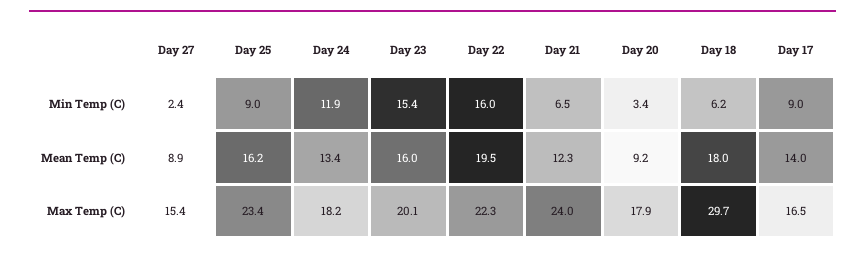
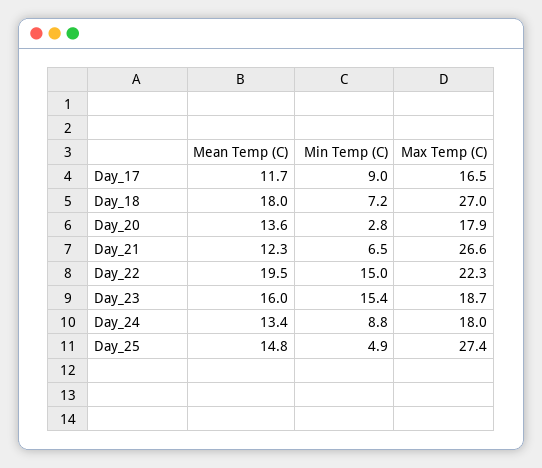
Day 27, Min Temp (C): 2.4 -> none
Day 25, Min Temp (C): 9 -> 4.9
Day 24, Min Temp (C): 11.9 -> 8.8
Day 22, Min Temp (C): 16 -> 15
Day 20, Min Temp (C): 3.4 -> 2.8
Day 18, Min Temp (C): 6.2 -> 7.2
Day 27, Mean Temp (C): 8.9 -> none
Day 25, Mean Temp (C): 16.2 -> 14.8
Day 20, Mean Temp (C): 9.2 -> 13.6
Day 17, Mean Temp (C): 14 -> 11.7
Day 27, Max Temp (C): 15.4 -> none
Day 25, Max Temp (C): 23.4 -> 27.4
Day 24, Max Temp (C): 18.2 -> 18
Day 23, Max Temp (C): 20.1 -> 18.7
Day 21, Max Temp (C): 24 -> 26.6
Day 18, Max Temp (C): 29.7 -> 27

